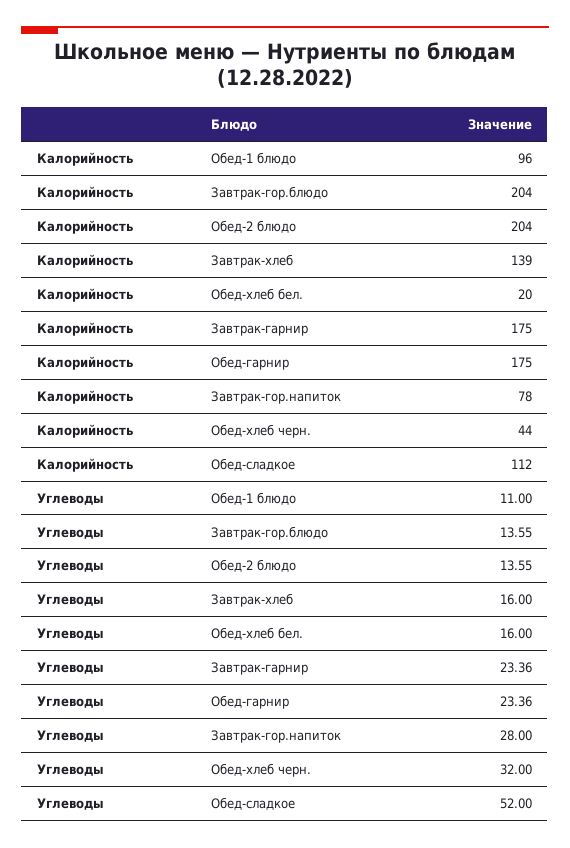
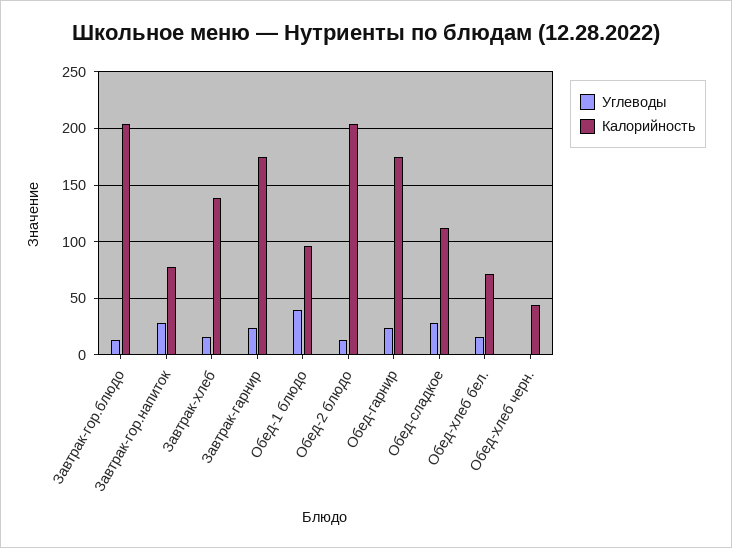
Калорийность, Обед-хлеб бел.: 20 -> 70
Углеводы, Обед-1 блюдо: 11 -> 40
Углеводы, Обед-хлеб черн.: 32 -> 0
Углеводы, Обед-сладкое: 52 -> 30

